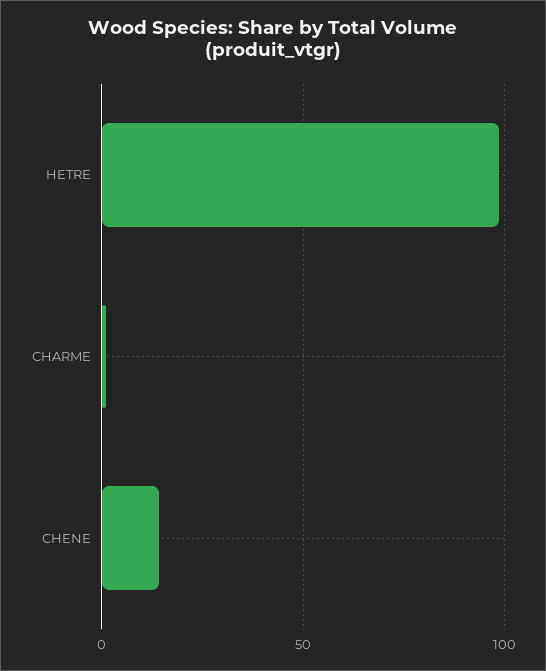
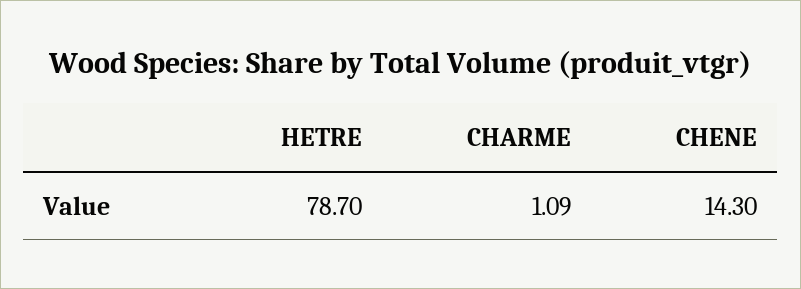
HETRE: 100 -> 78.7

